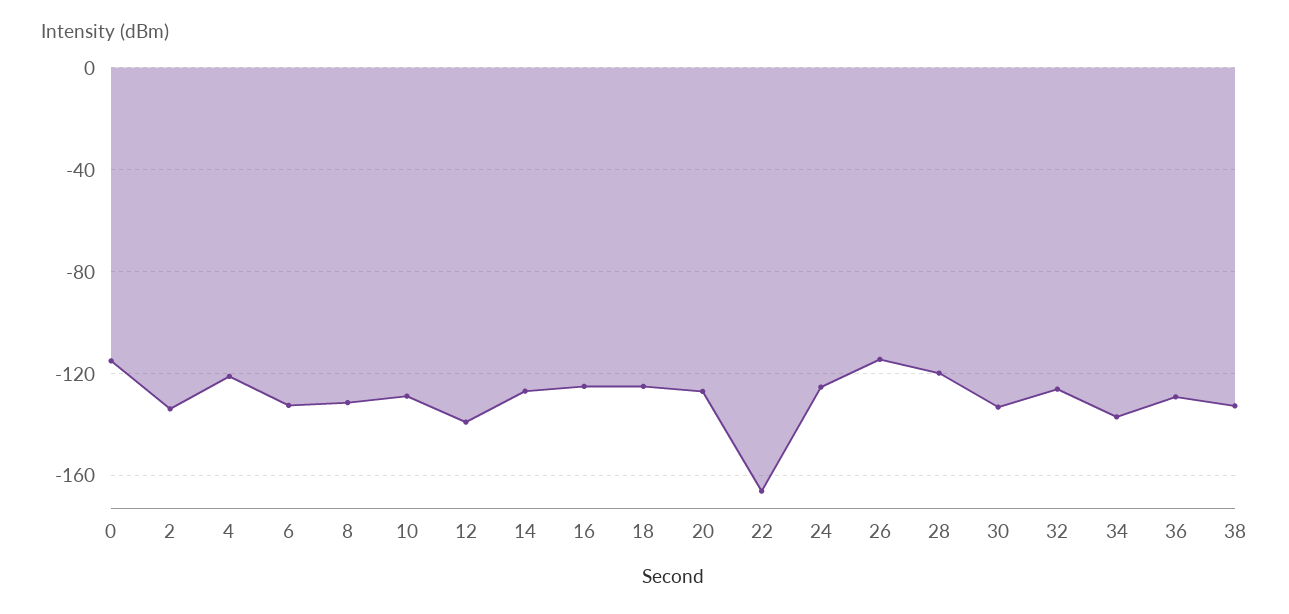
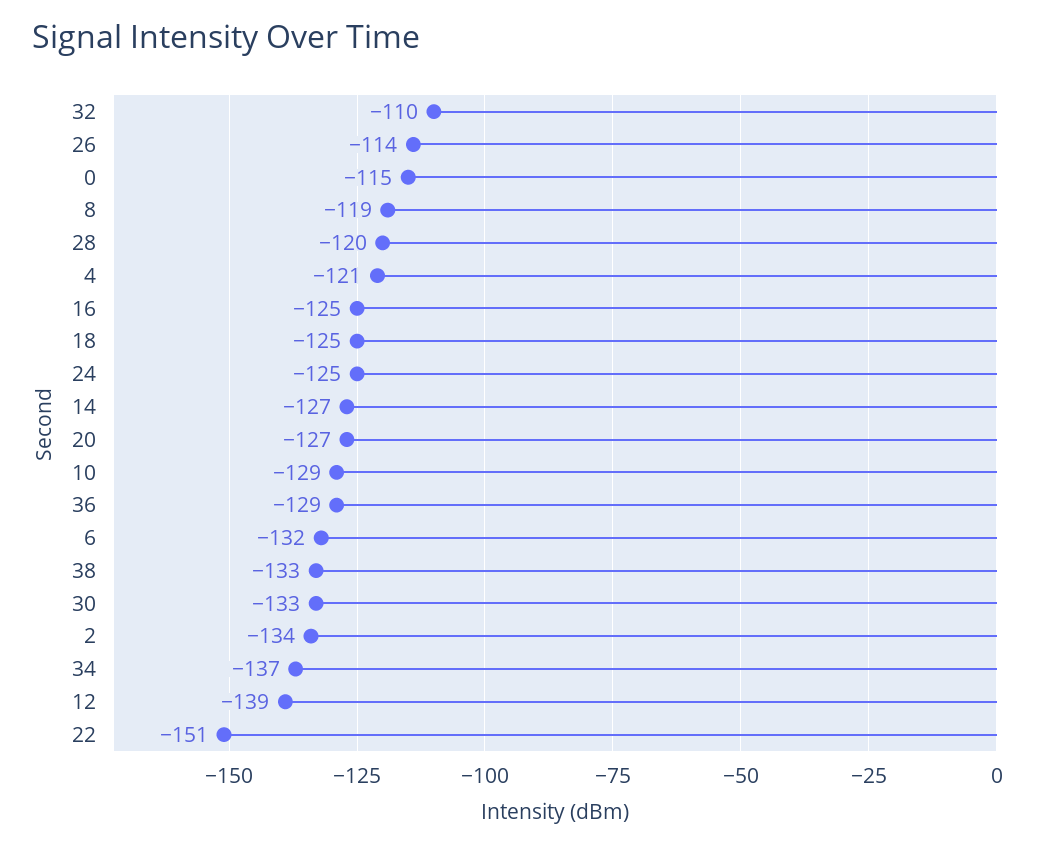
8: -130 -> -119
22: -165 -> -151
32: -125 -> -110

